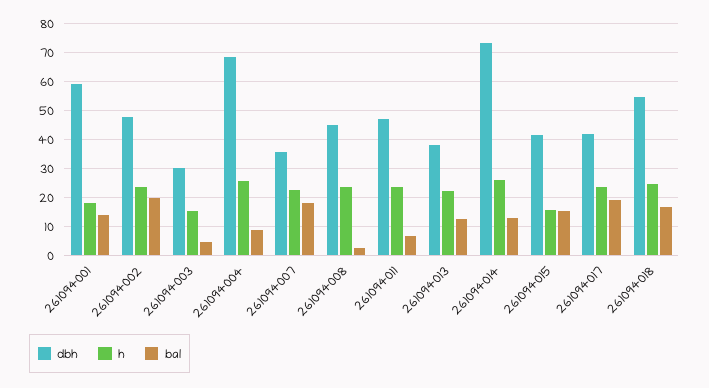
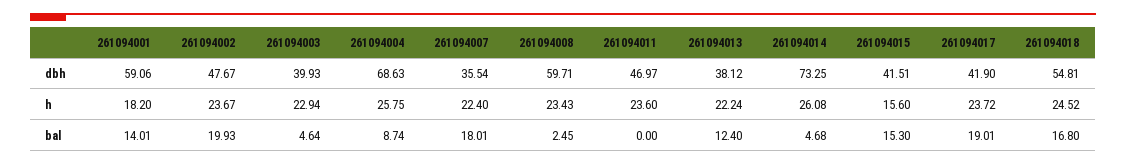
dbh, 261094003: 30 -> 39.93
h, 261094003: 15 -> 22.94
dbh, 261094008: 45 -> 59.71
bal, 261094011: 7.5 -> 0
bal, 261094014: 12.5 -> 4.68

